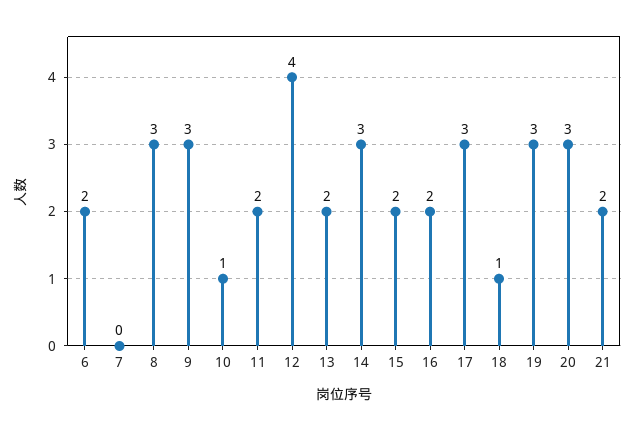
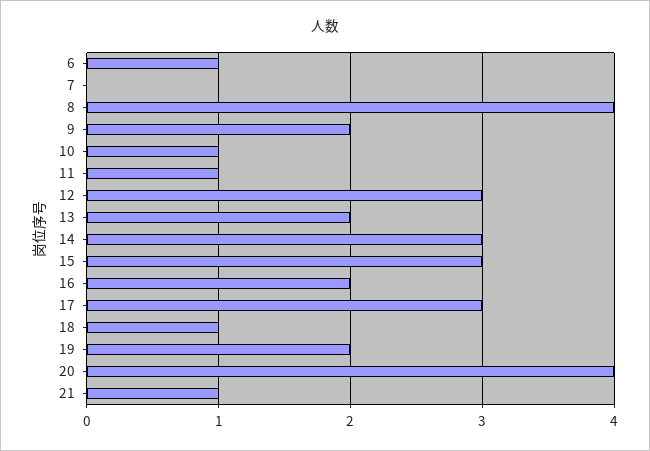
6: 2 -> 1
8: 3 -> 4
9: 3 -> 2
11: 2 -> 1
12: 4 -> 3
15: 2 -> 3
19: 3 -> 2
20: 3 -> 4
21: 2 -> 1

